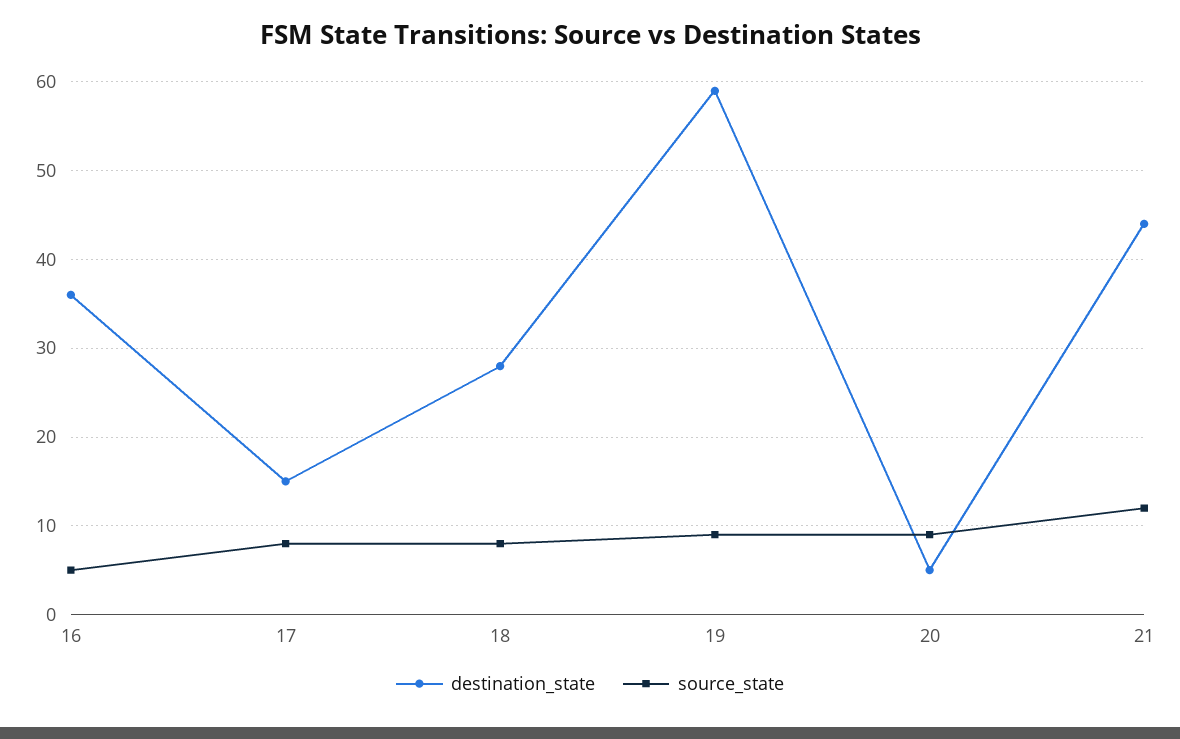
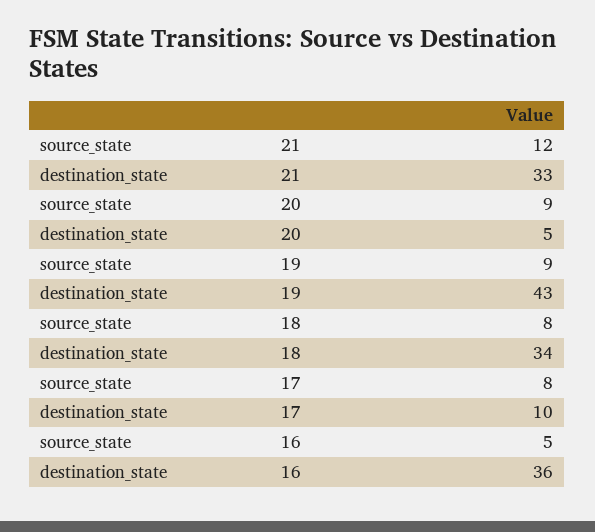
destination_state, 17: 15 -> 10
destination_state, 18: 28 -> 34
destination_state, 19: 59 -> 43
destination_state, 21: 44 -> 33

